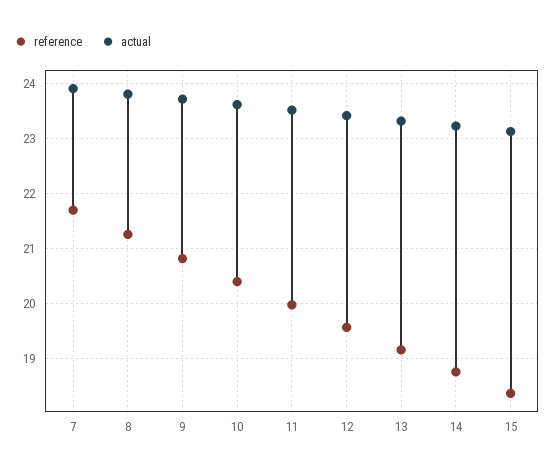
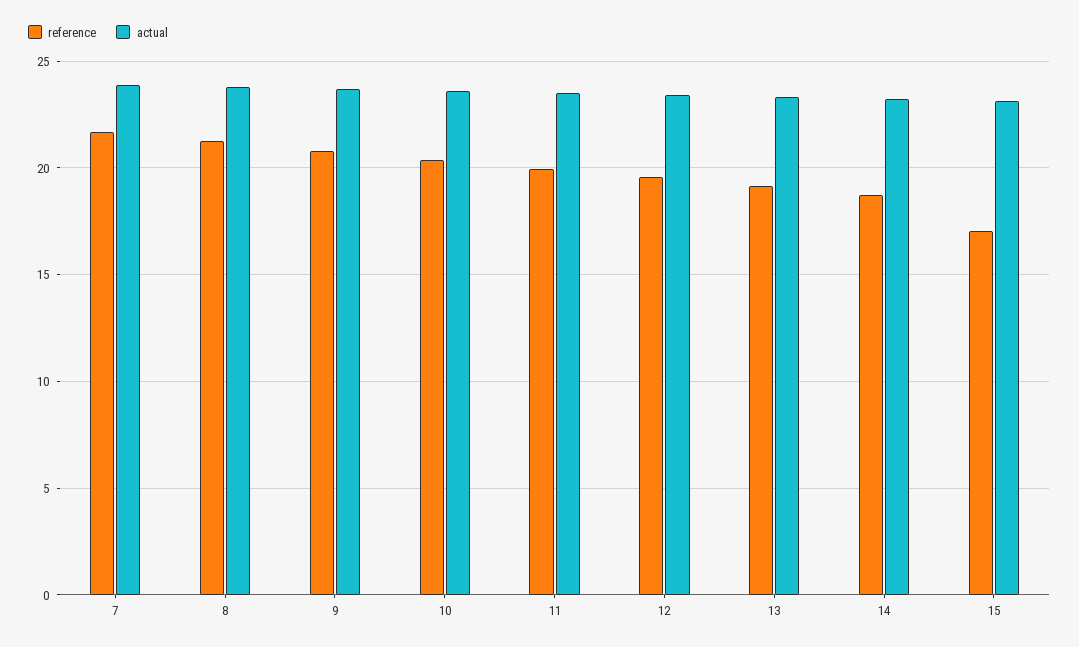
reference, 15: 18.4 -> 17

